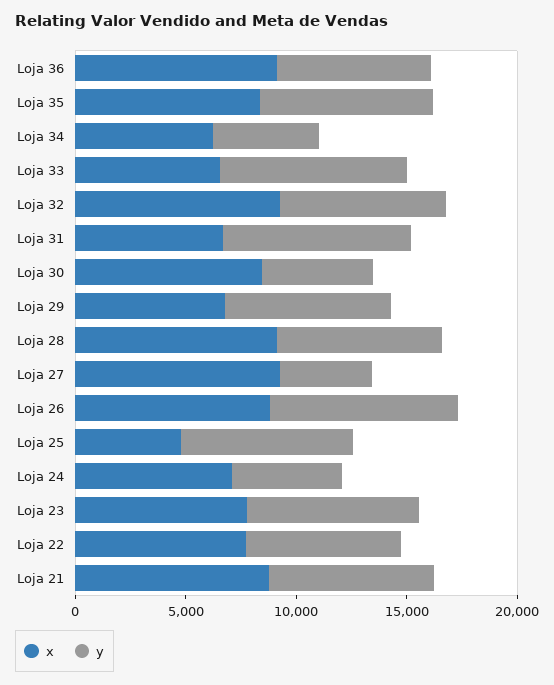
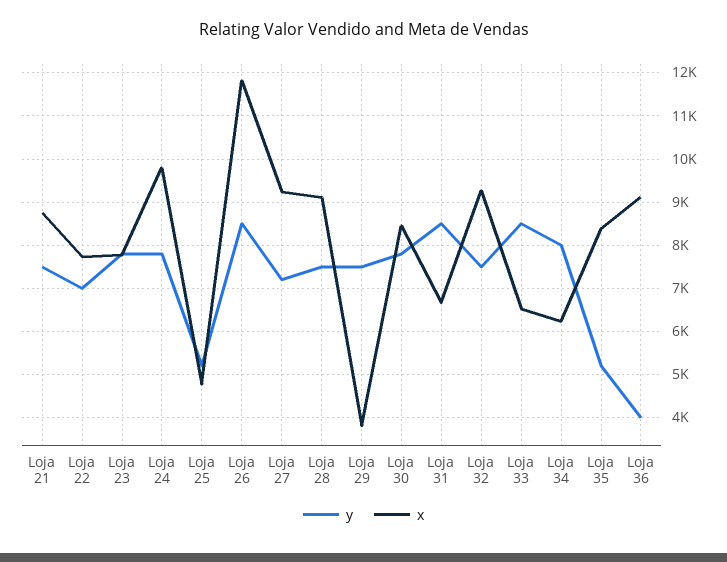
y, Loja 36: 7000 -> 4000
y, Loja 35: 8000 -> 5200
y, Loja 34: 5000 -> 8000
y, Loja 30: 5000 -> 7800
x, Loja 29: 7000 -> 3800
y, Loja 27: 4000 -> 7200
x, Loja 26: 9000 -> 11800
y, Loja 25: 8000 -> 5200
x, Loja 24: 7000 -> 9800
y, Loja 24: 5000 -> 7800

